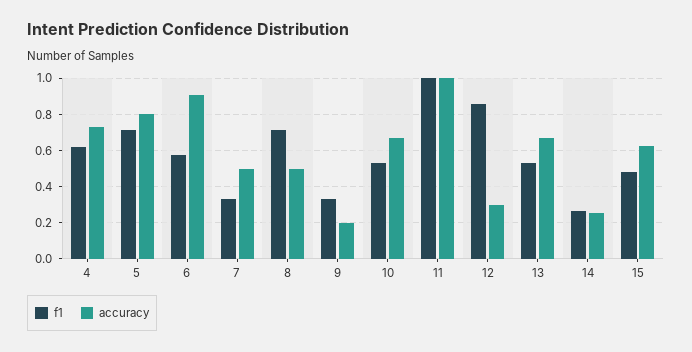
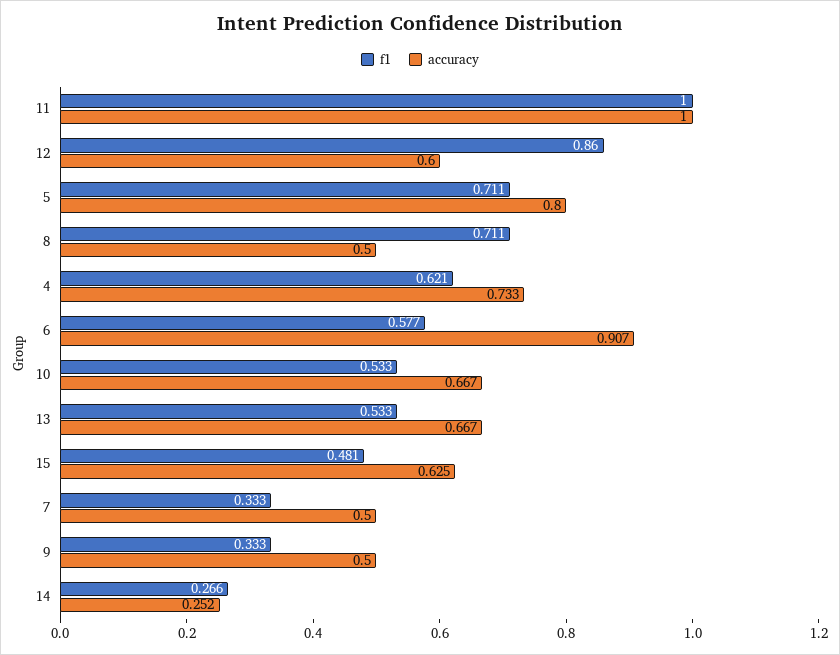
accuracy, 9: 0.2 -> 0.5
accuracy, 12: 0.3 -> 0.6

